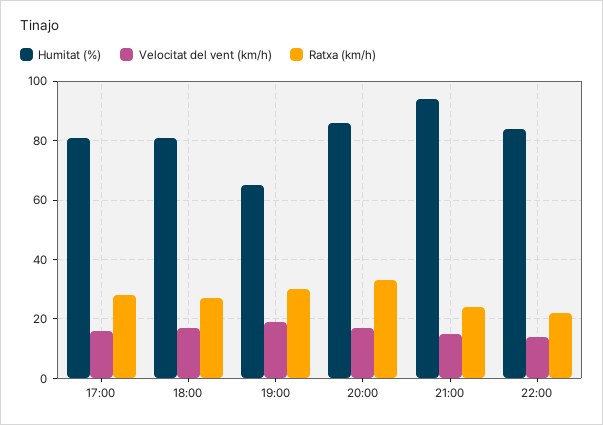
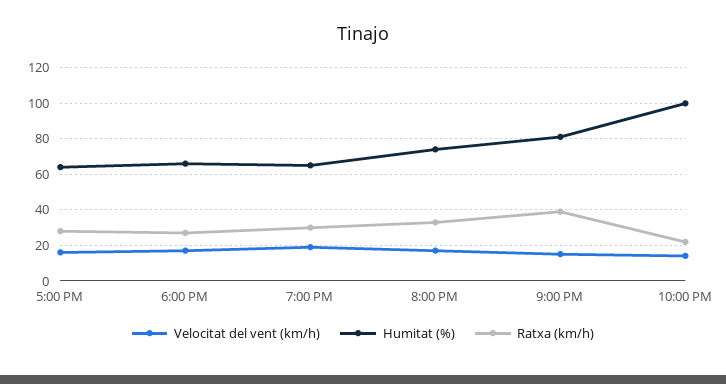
Humitat (%), 17:00: 80 -> 65
Humitat (%), 18:00: 80 -> 65
Humitat (%), 20:00: 85 -> 75
Humitat (%), 21:00: 95 -> 80
Ratxa (km/h), 21:00: 25 -> 40
Humitat (%), 22:00: 85 -> 100

